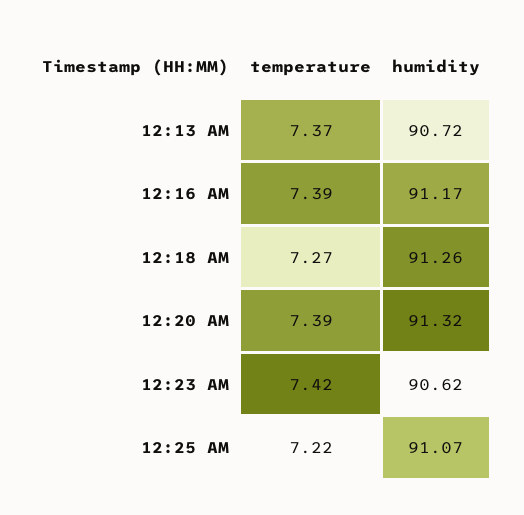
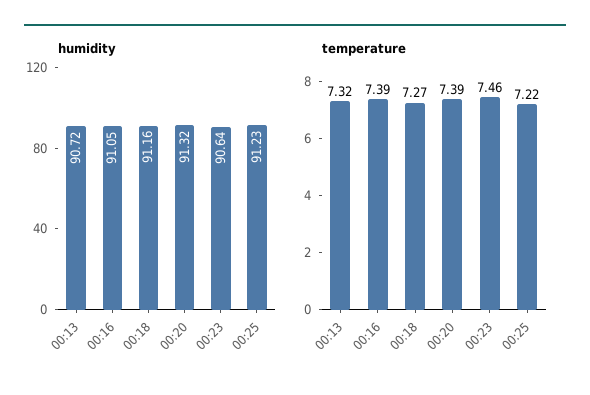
temperature, 12:13 AM: 7.37 -> 7.32
humidity, 12:16 AM: 91.17 -> 91.05
humidity, 12:18 AM: 91.26 -> 91.16
temperature, 12:23 AM: 7.42 -> 7.46
humidity, 12:23 AM: 90.62 -> 90.64
humidity, 12:25 AM: 91.07 -> 91.23

